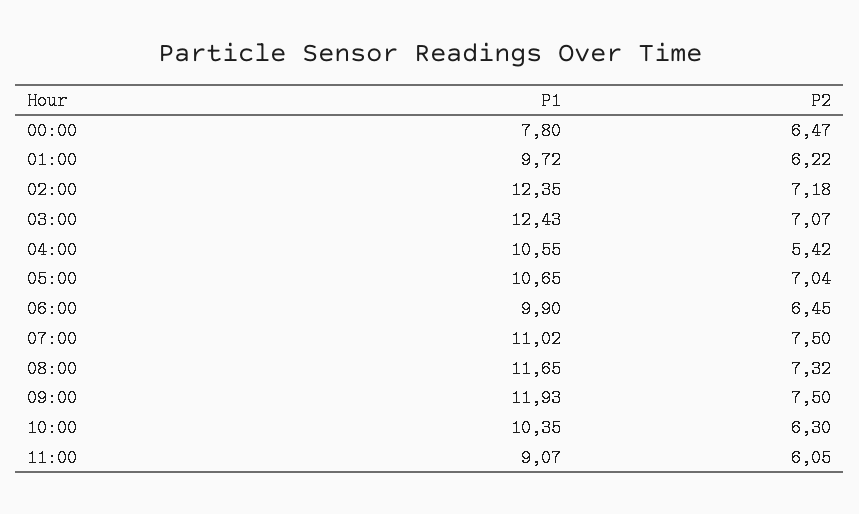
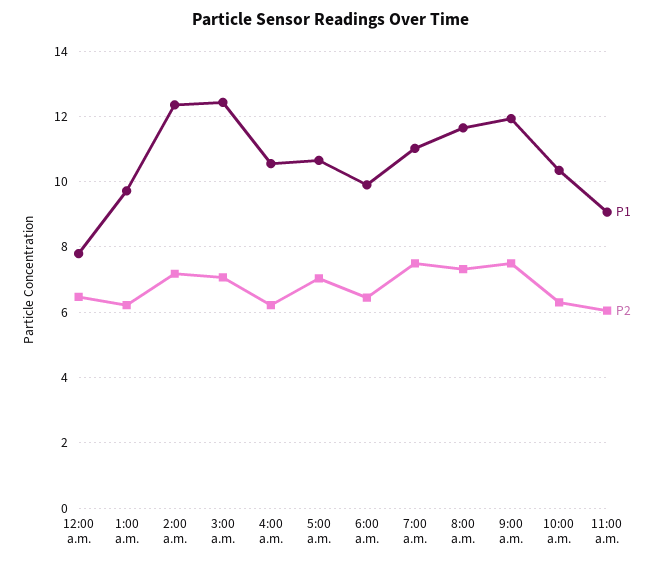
P2, 04:00: 5.42 -> 6.2

